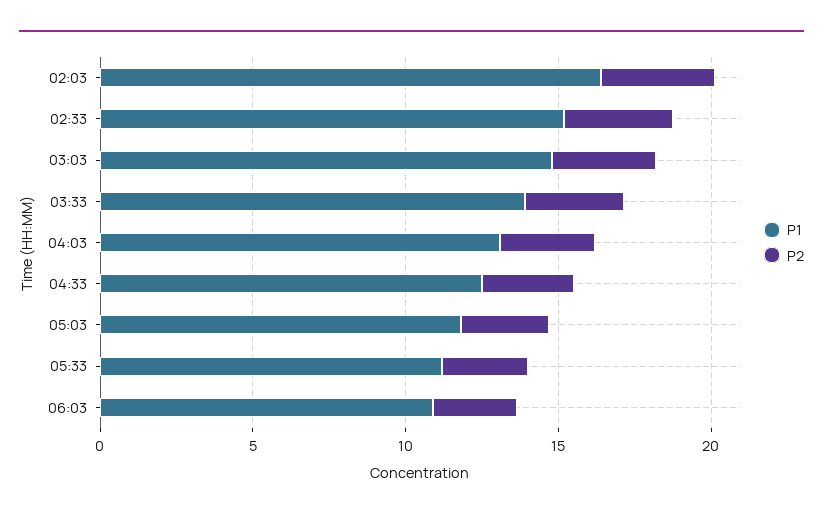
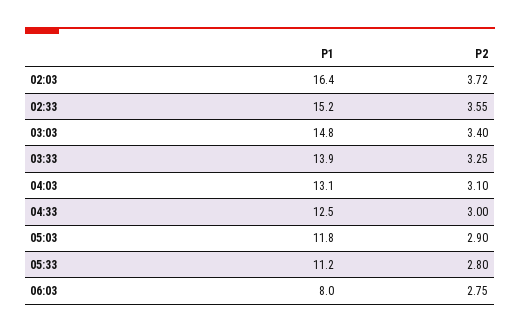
P1, 06:03: 11 -> 8

